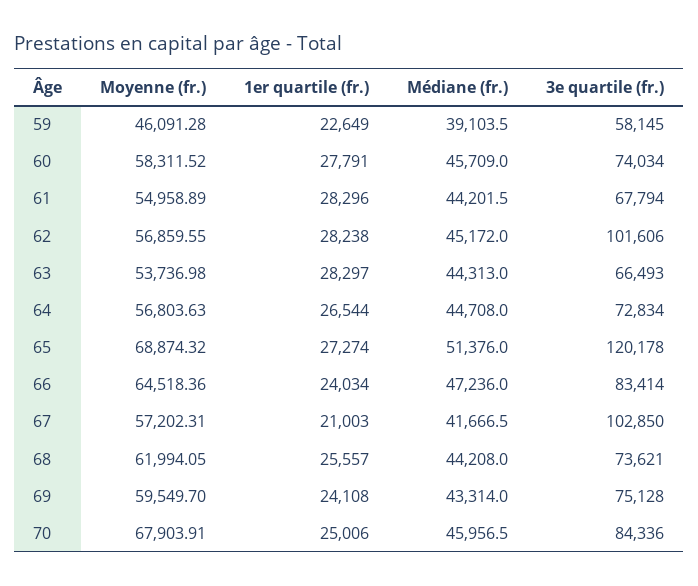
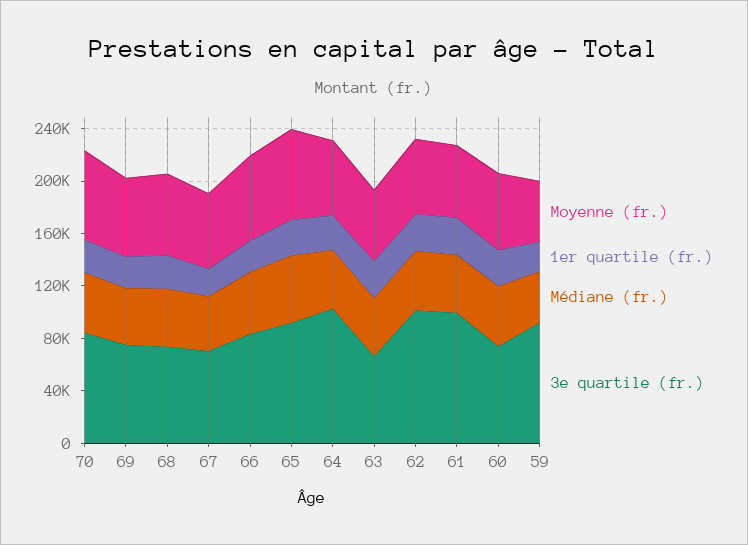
3e quartile (fr.), 59: 58145 -> 90000
3e quartile (fr.), 61: 67794 -> 100000
3e quartile (fr.), 64: 72834 -> 100000
3e quartile (fr.), 65: 120178 -> 90000
3e quartile (fr.), 67: 102850 -> 70000

